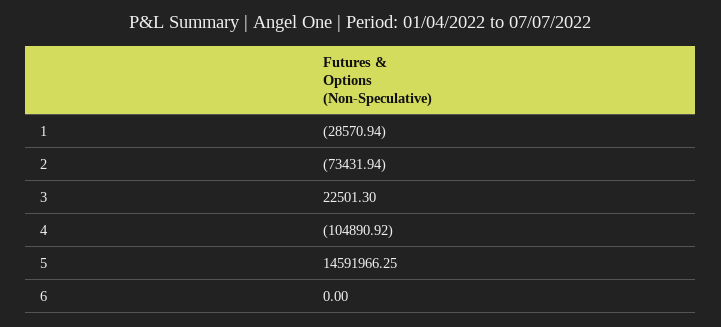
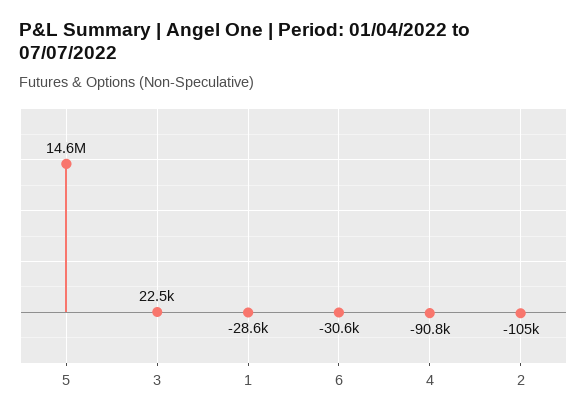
2: -73431.94 -> -105000
4: -104890.92 -> -90800
6: 0 -> -30600

